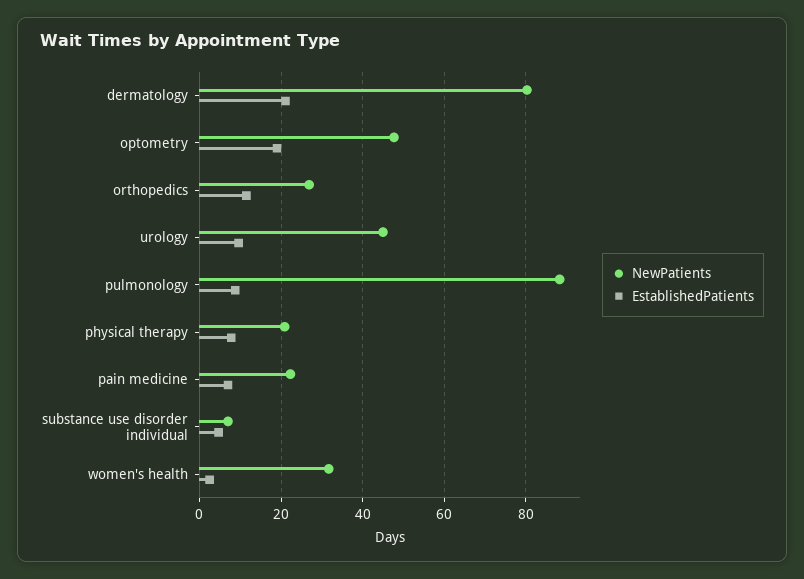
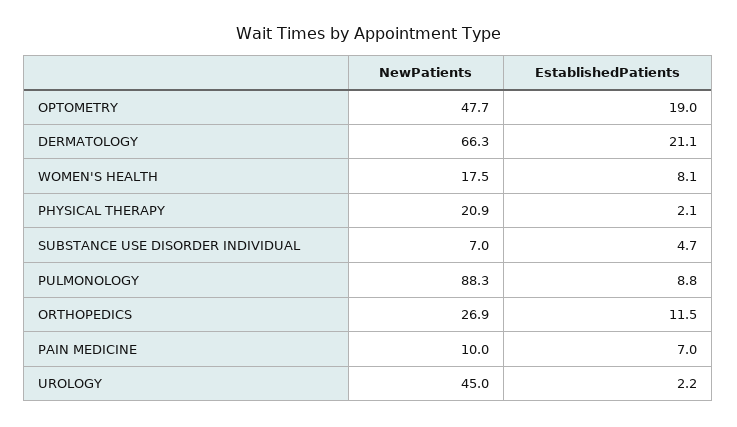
NewPatients, dermatology: 80 -> 66.3
EstablishedPatients, urology: 10 -> 2.2
EstablishedPatients, physical therapy: 8 -> 2.1
NewPatients, pain medicine: 22 -> 10
NewPatients, women's health: 32 -> 17.5
EstablishedPatients, women's health: 2 -> 8.1

